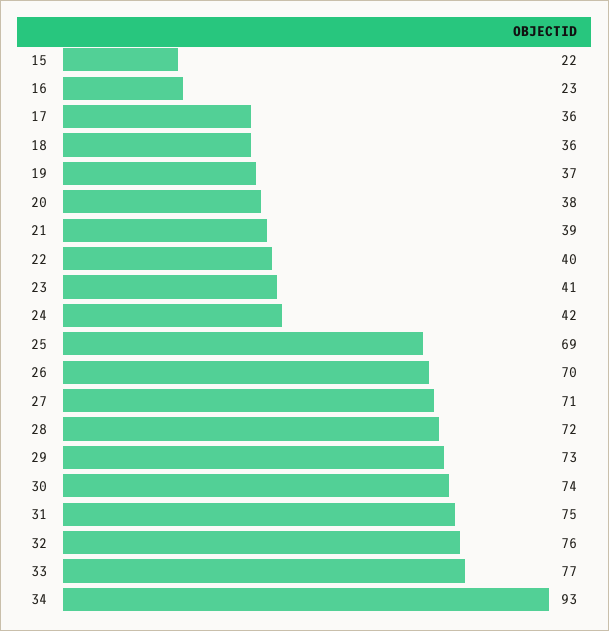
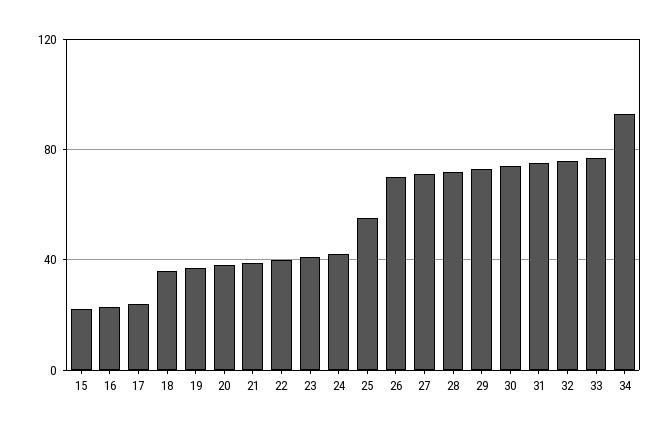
17: 36 -> 25
25: 69 -> 55

